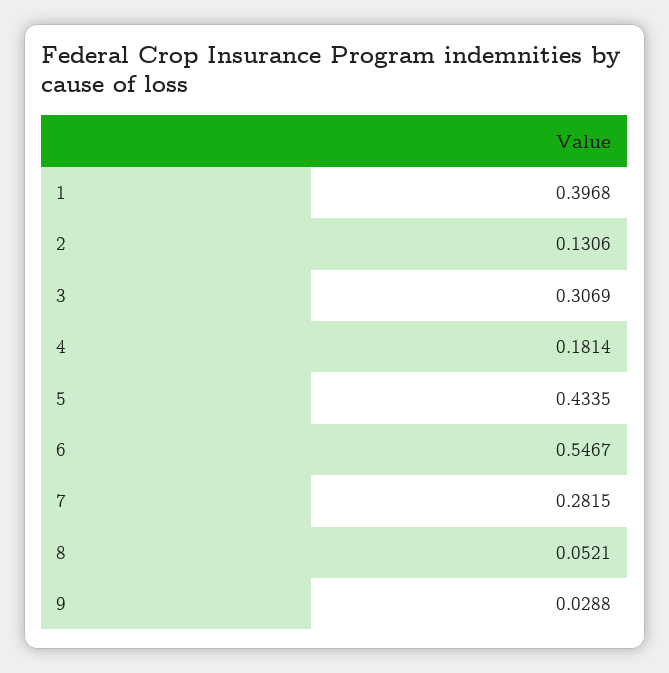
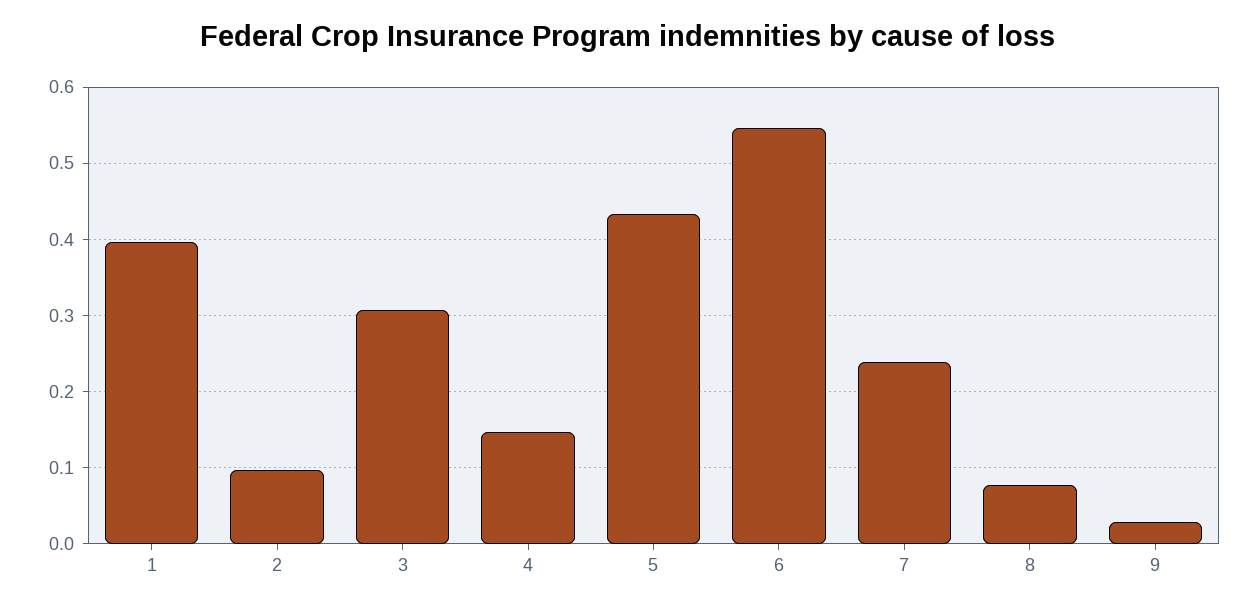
2: 0.1306 -> 0.1
4: 0.1814 -> 0.15
7: 0.2815 -> 0.24
8: 0.0521 -> 0.08

